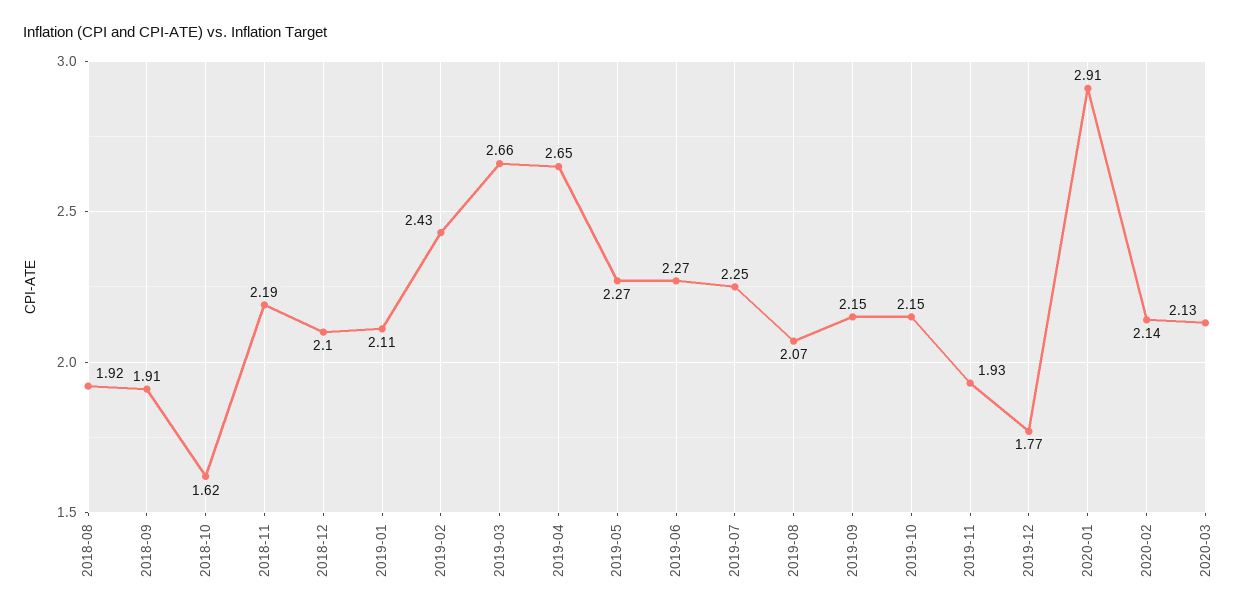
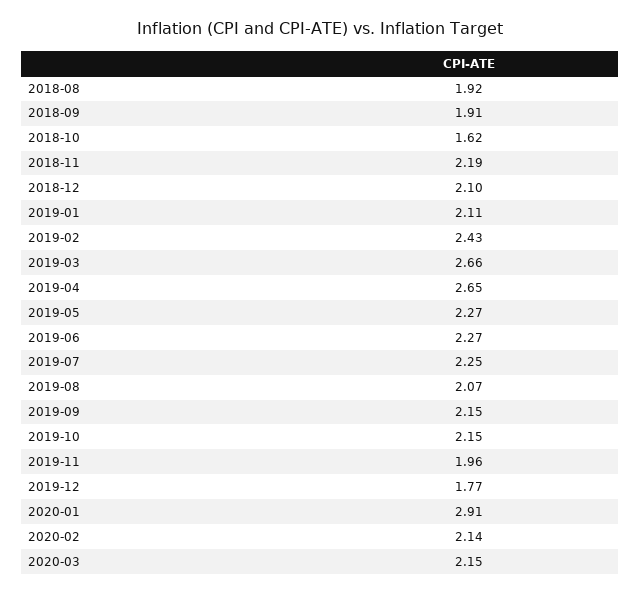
2019-11: 1.93 -> 1.96
2020-03: 2.13 -> 2.15

